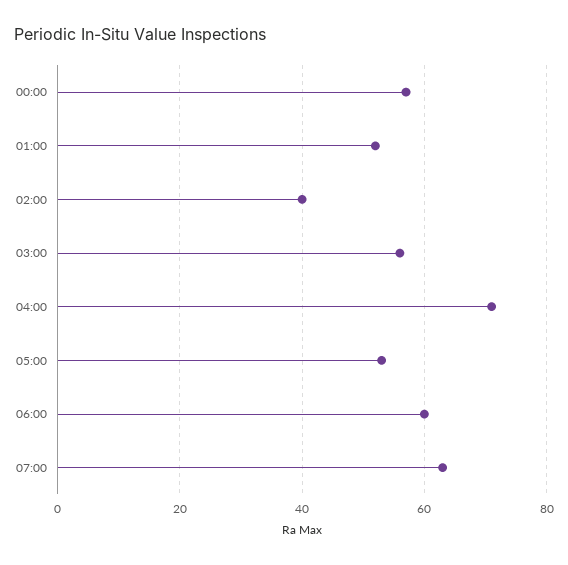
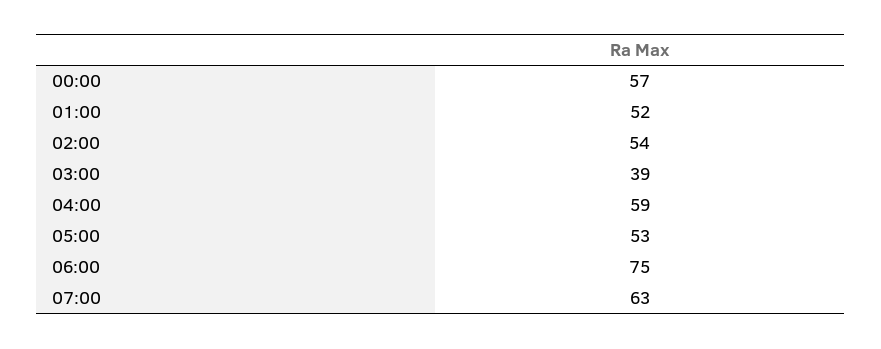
02:00: 40 -> 54
03:00: 55 -> 39
04:00: 70 -> 59
06:00: 60 -> 75

